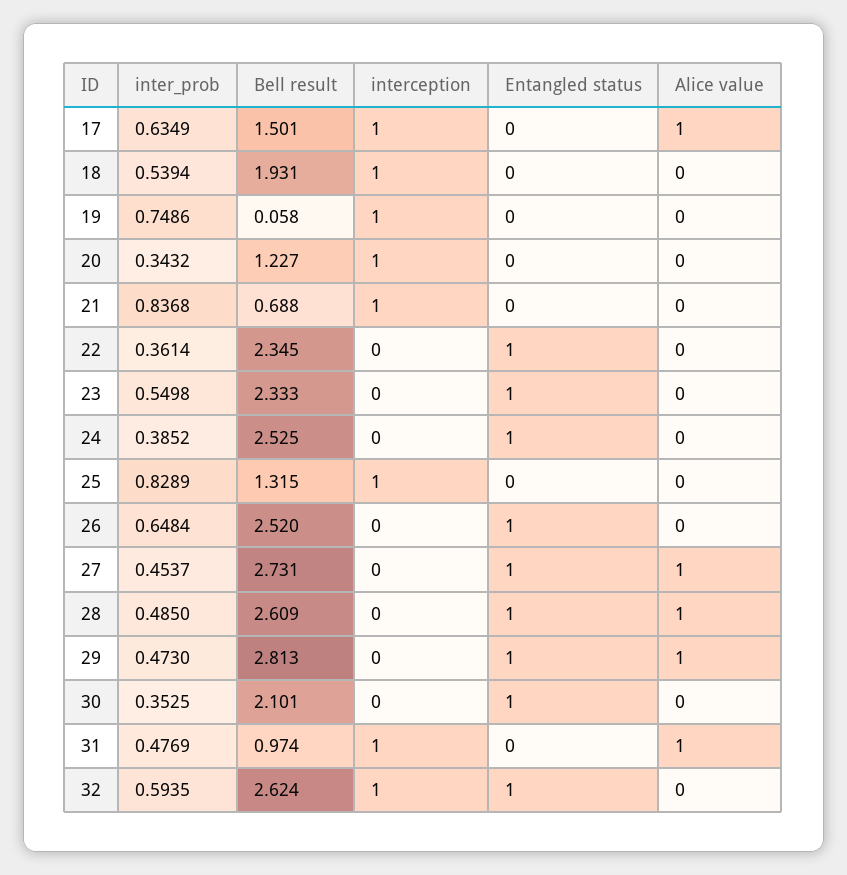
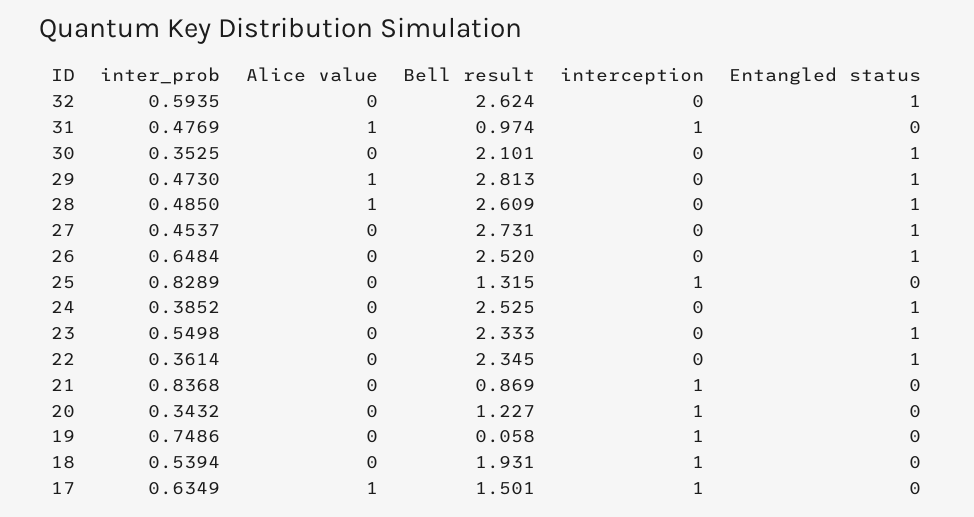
Bell result, 21: 0.688 -> 0.869
Alice value, 27: 1 -> 0
interception, 32: 1 -> 0

